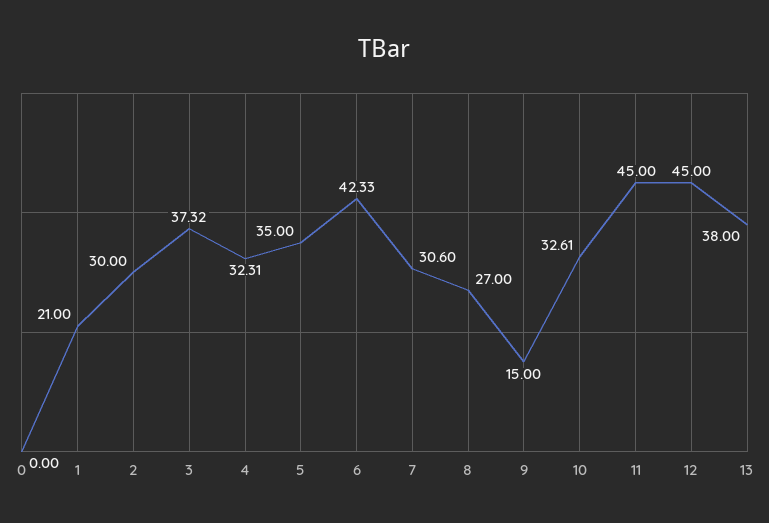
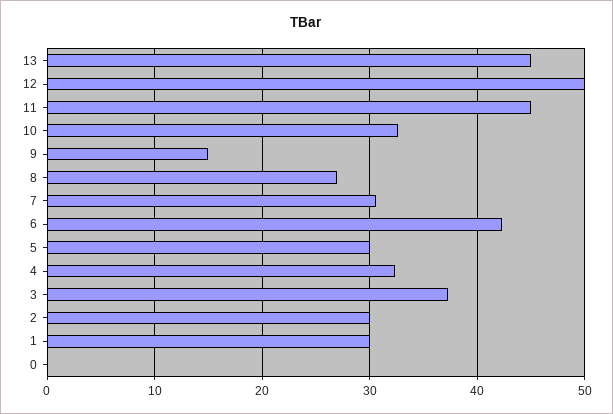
1: 21 -> 30
5: 35 -> 30
12: 45 -> 50
13: 38 -> 45

